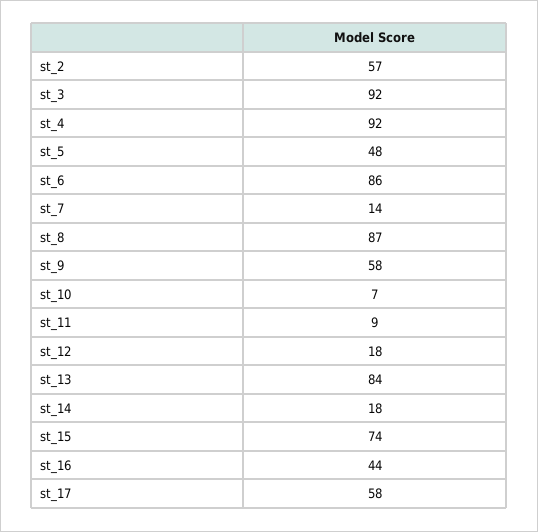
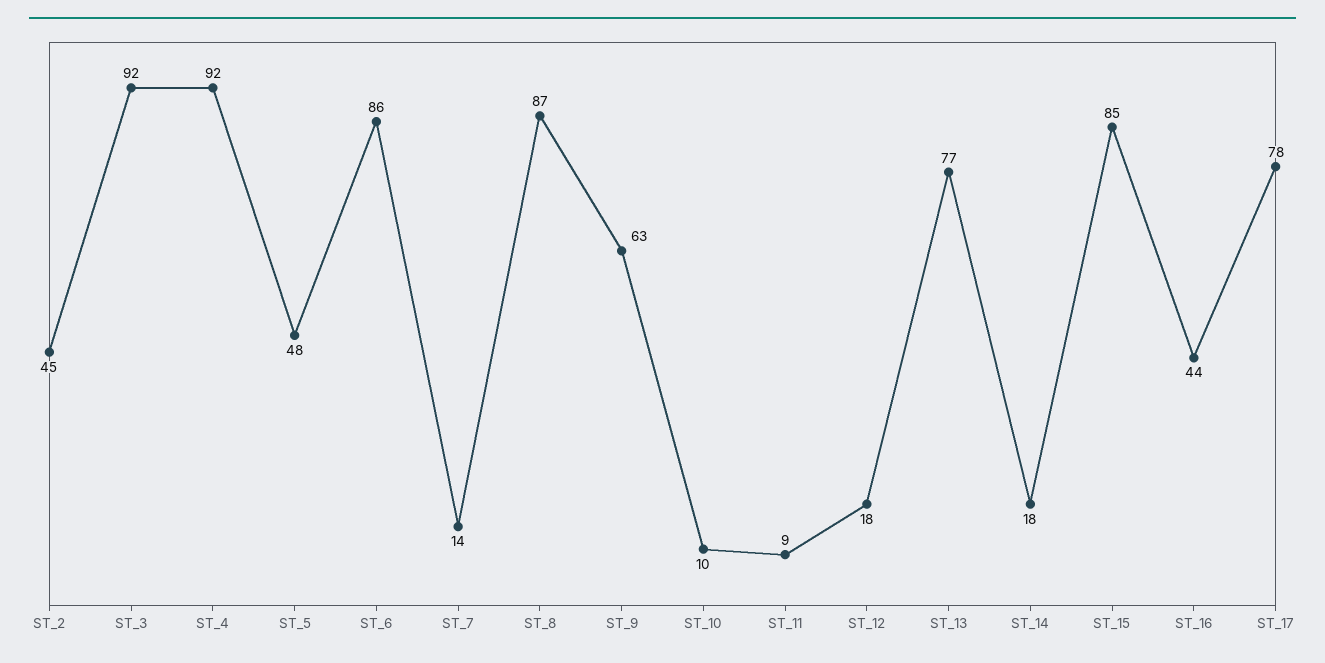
st_2: 57 -> 45
st_9: 58 -> 63
st_10: 7 -> 10
st_13: 84 -> 77
st_15: 74 -> 85
st_17: 58 -> 78

